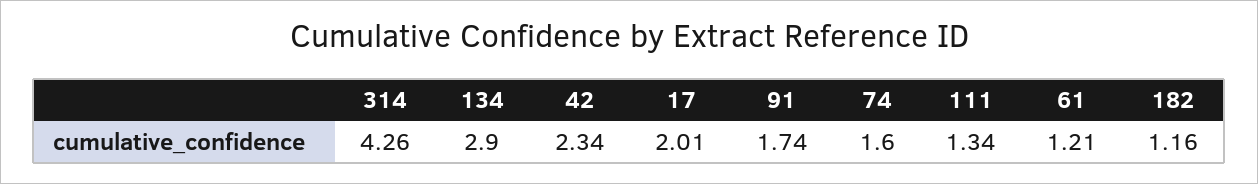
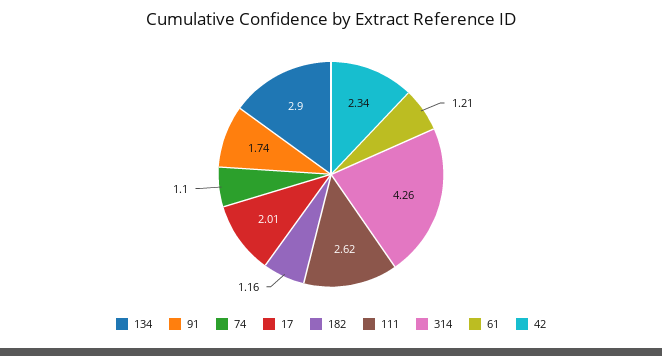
74: 1.6 -> 1.1
111: 1.34 -> 2.62

